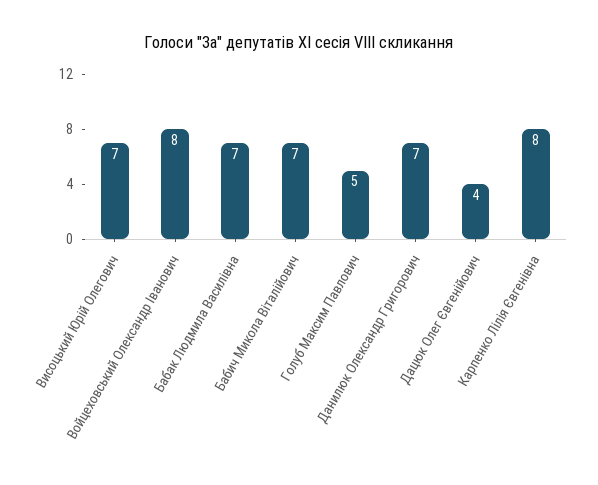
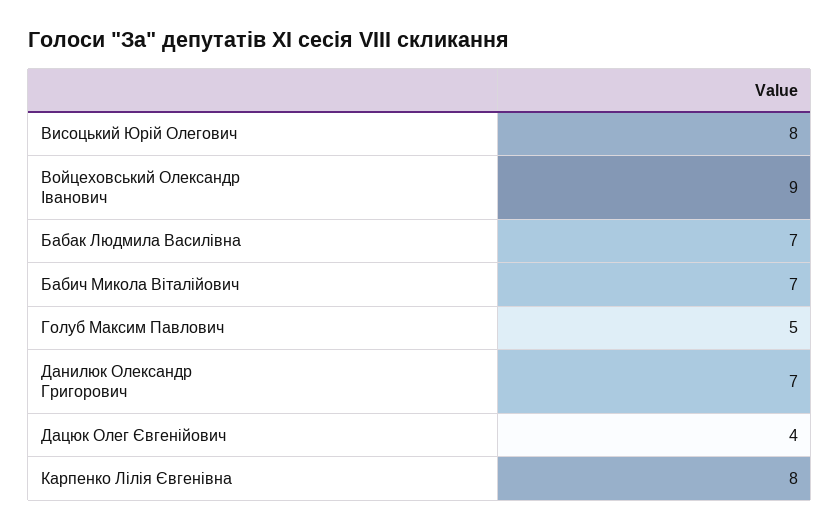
Висоцький Юрій Олегович: 7 -> 8
Войцеховський Олександр Іванович: 8 -> 9

